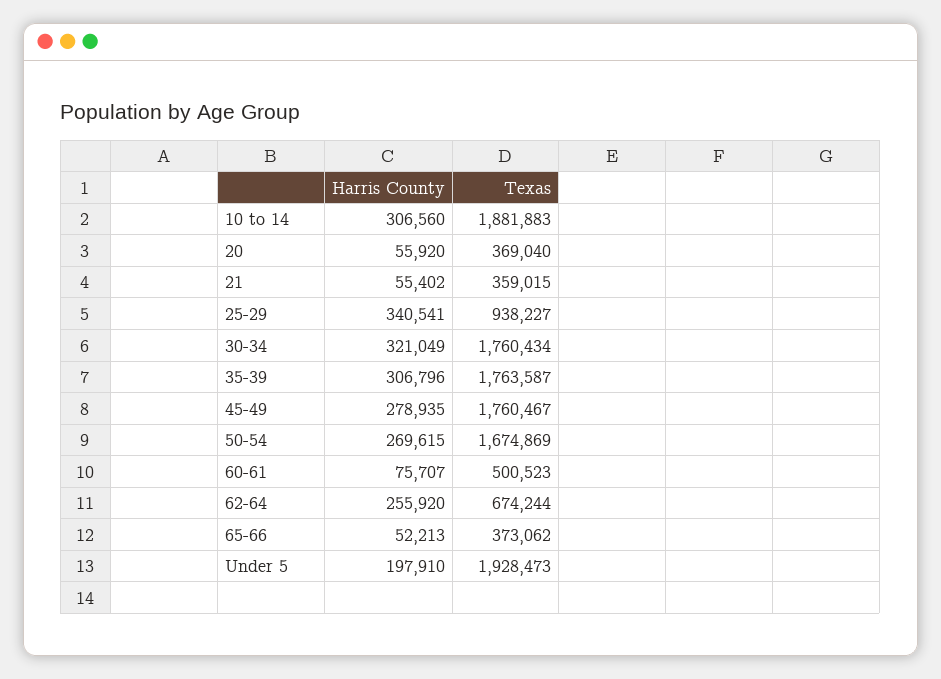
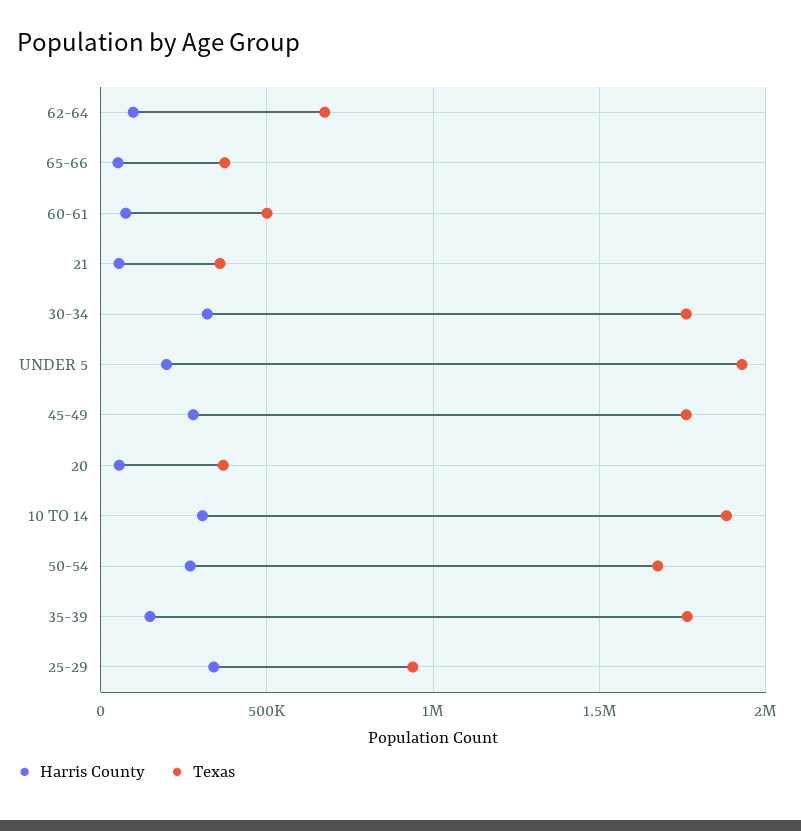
Harris County, 35-39: 306796 -> 150000
Harris County, 62-64: 255920 -> 100000

